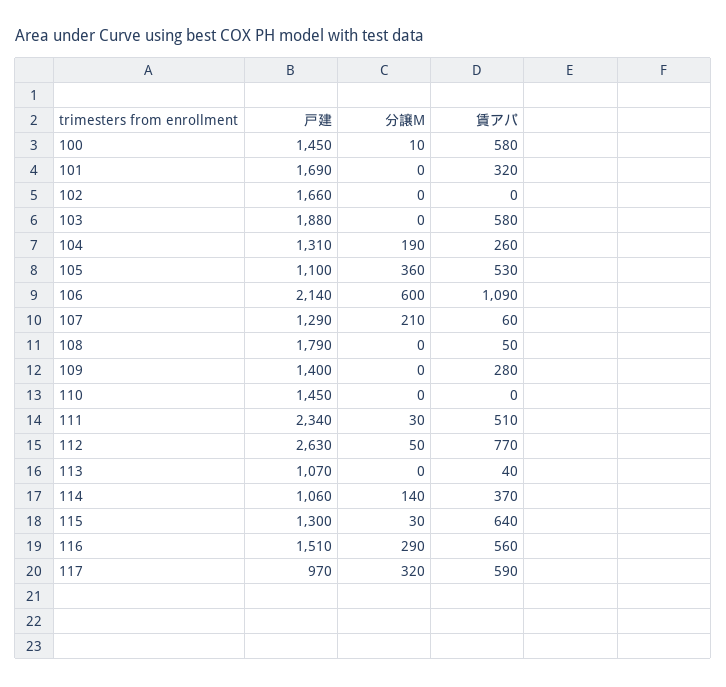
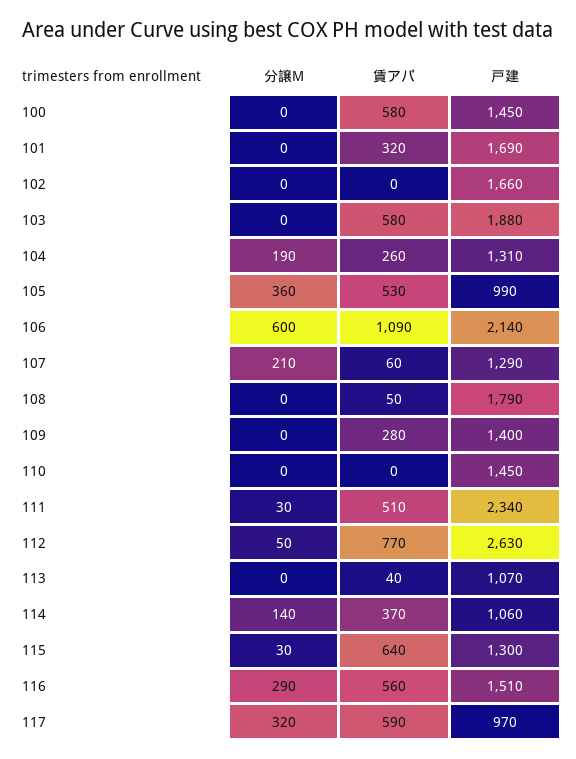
分譲M, 100: 10 -> 0
戸建, 105: 1100 -> 990

